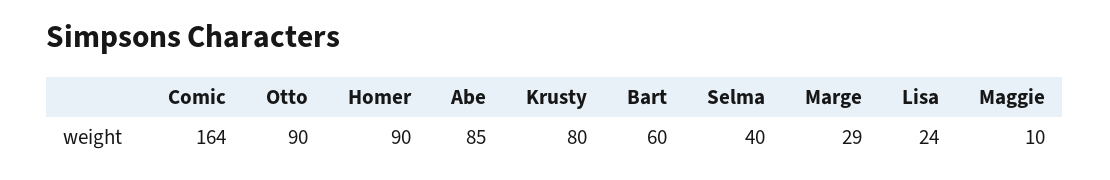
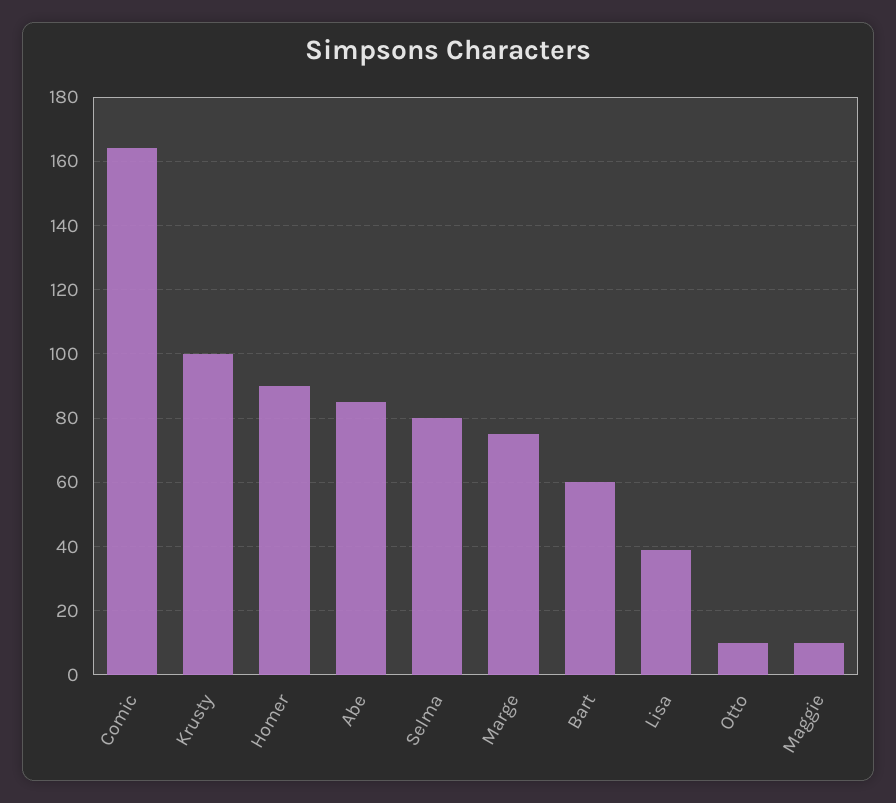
Otto: 90 -> 10
Krusty: 80 -> 100
Selma: 40 -> 80
Marge: 29 -> 75
Lisa: 24 -> 40

